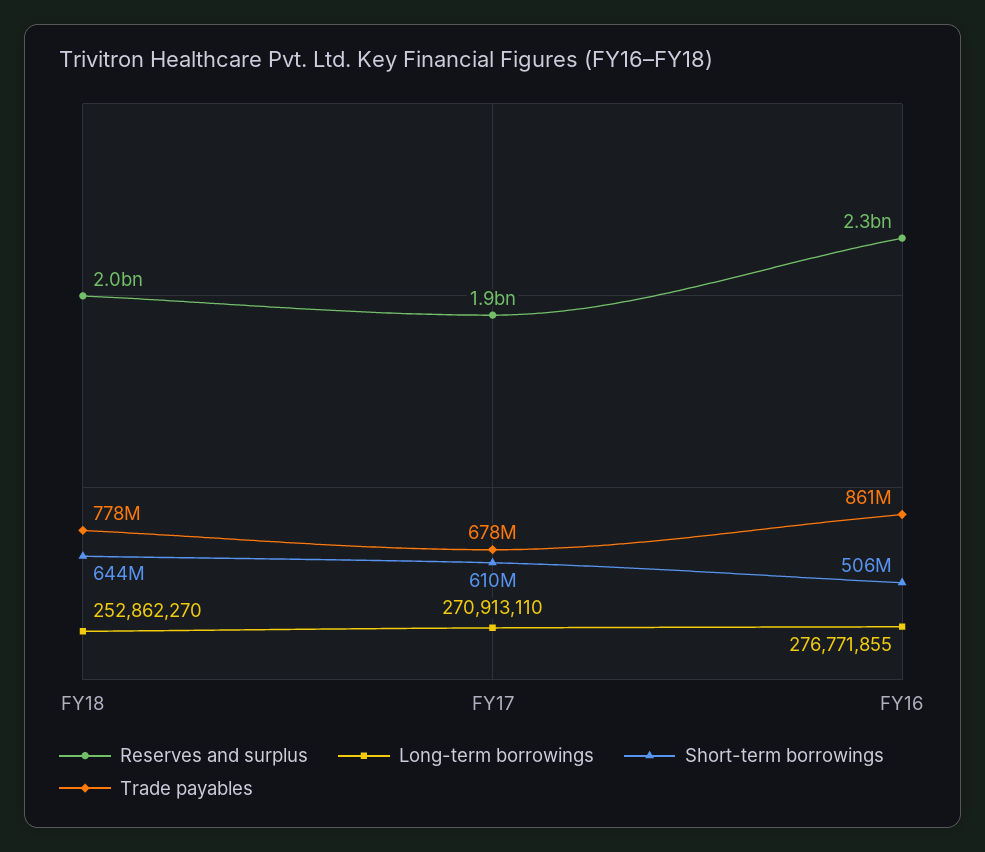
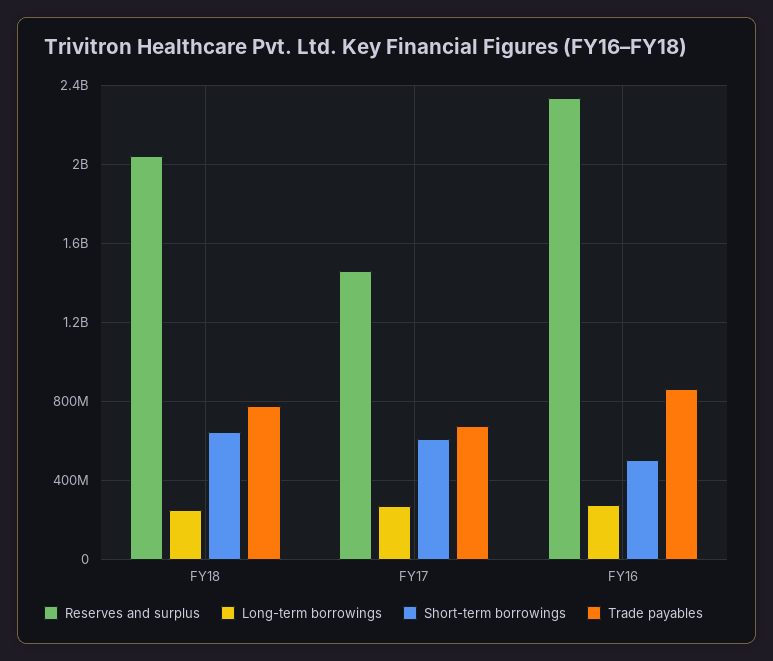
Reserves and surplus, FY17: 1900000000 -> 1450000000

